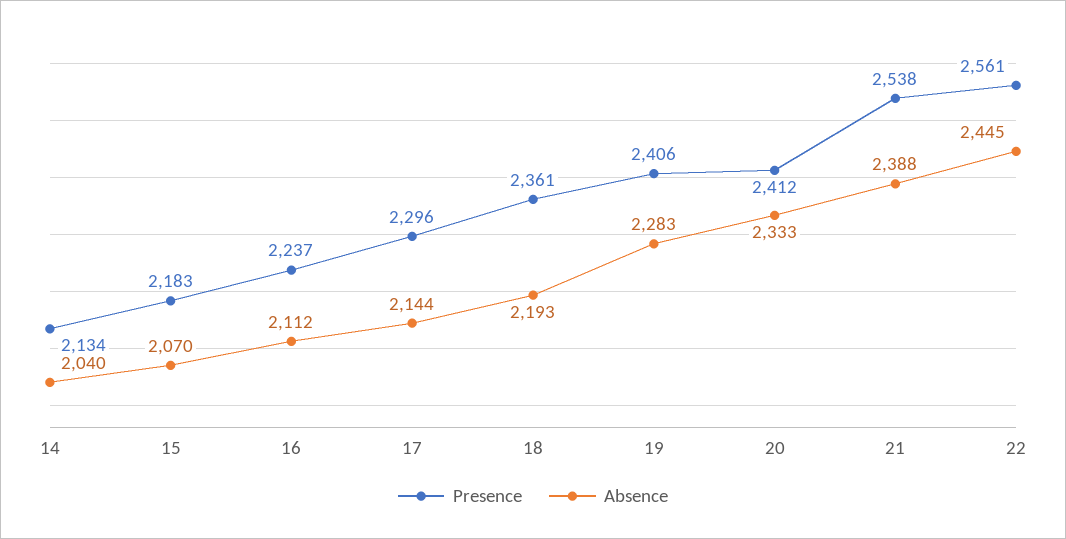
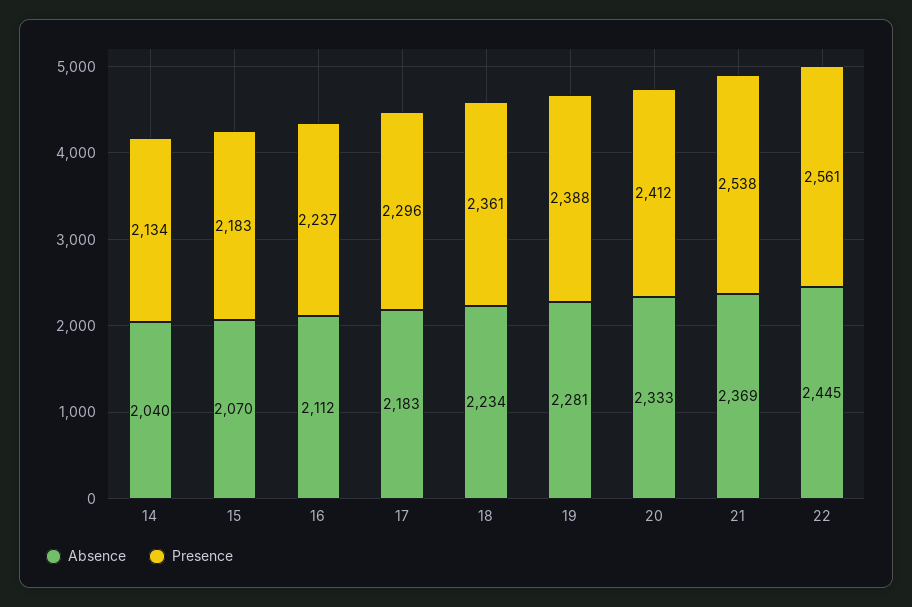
Absence, 17: 2144 -> 2183
Absence, 18: 2193 -> 2234
Presence, 19: 2406 -> 2388
Absence, 19: 2283 -> 2281
Absence, 21: 2388 -> 2369

